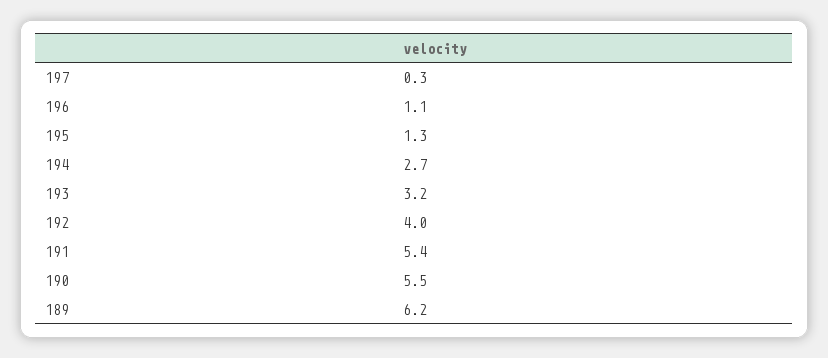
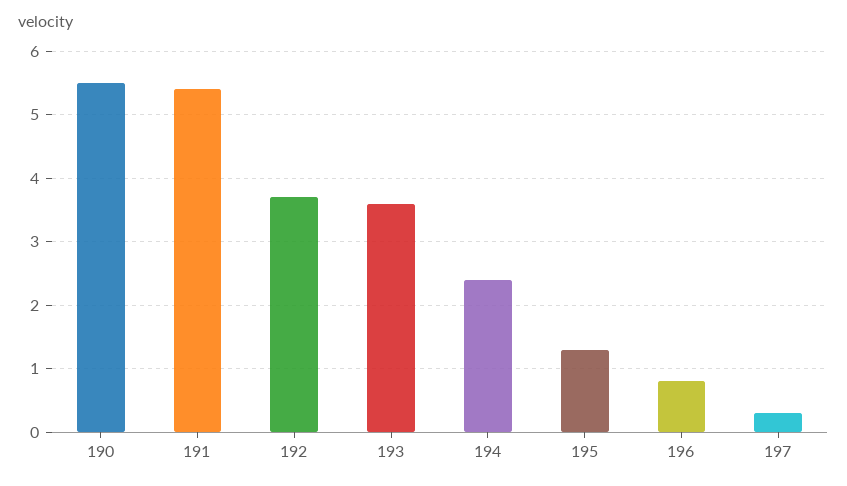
196: 1.1 -> 0.8
194: 2.7 -> 2.4
193: 3.2 -> 3.6
192: 4 -> 3.7
189: 6.2 -> none

